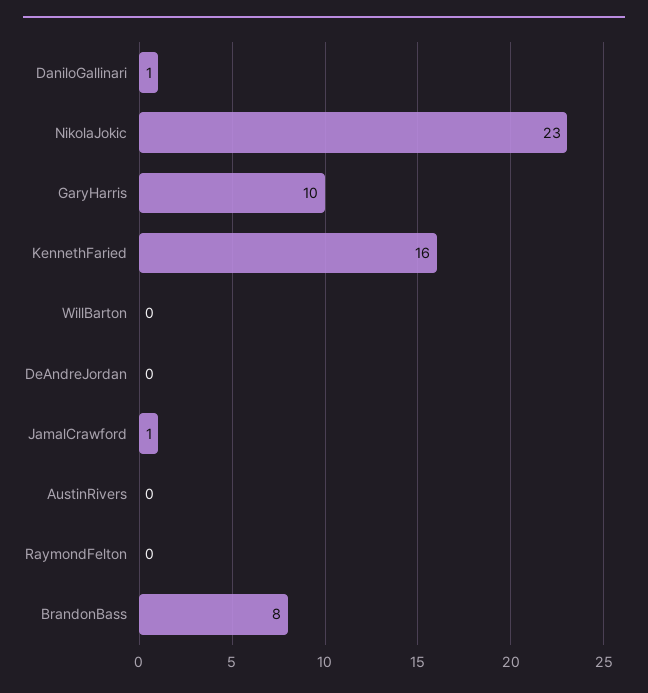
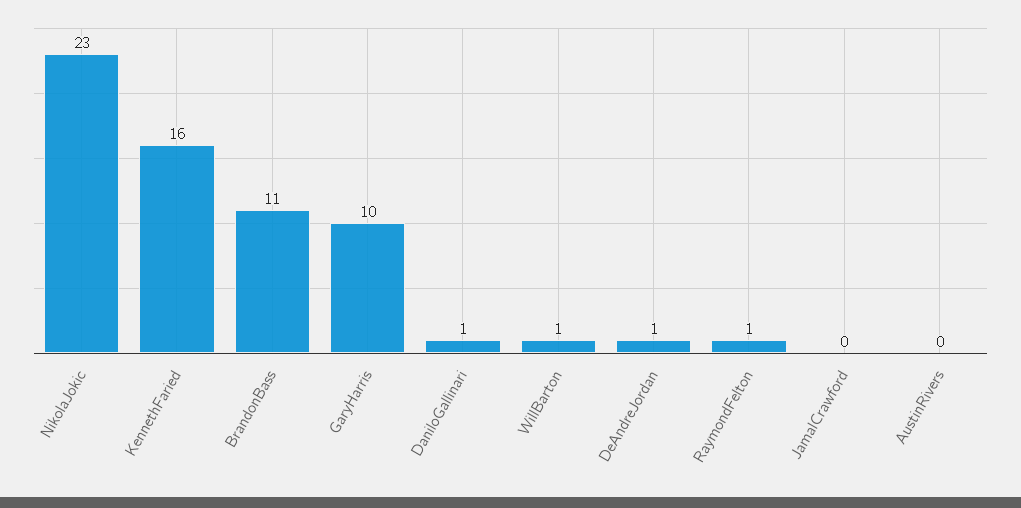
WillBarton: 0 -> 1
DeAndreJordan: 0 -> 1
JamalCrawford: 1 -> 0
RaymondFelton: 0 -> 1
BrandonBass: 8 -> 11

